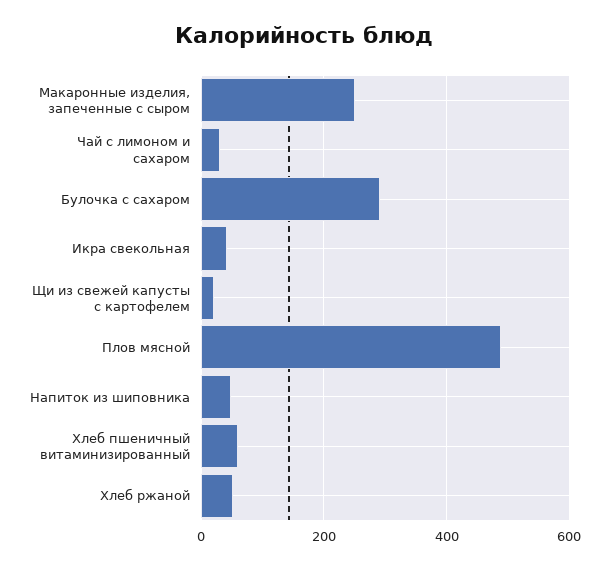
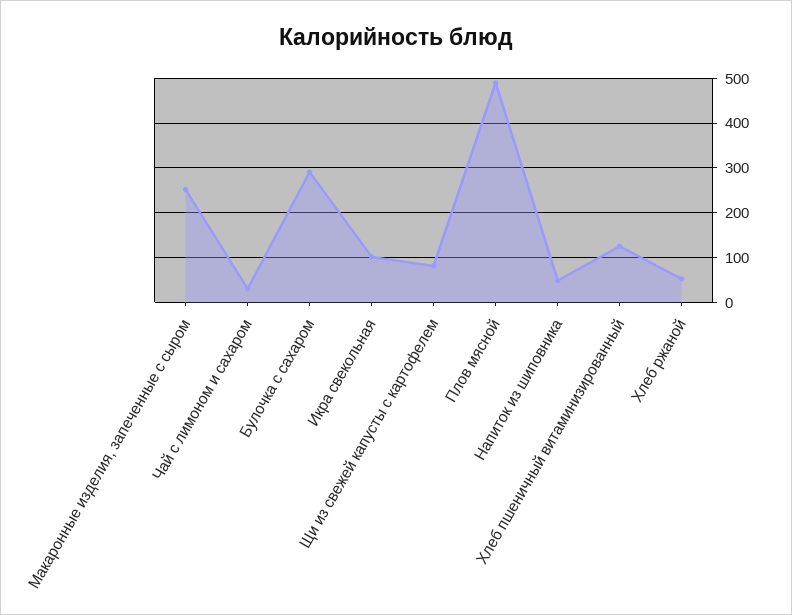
Икра свекольная: 40 -> 100
Щи из свежей капусты с картофелем: 20 -> 80
Хлеб пшеничный витаминизированный: 60 -> 120

